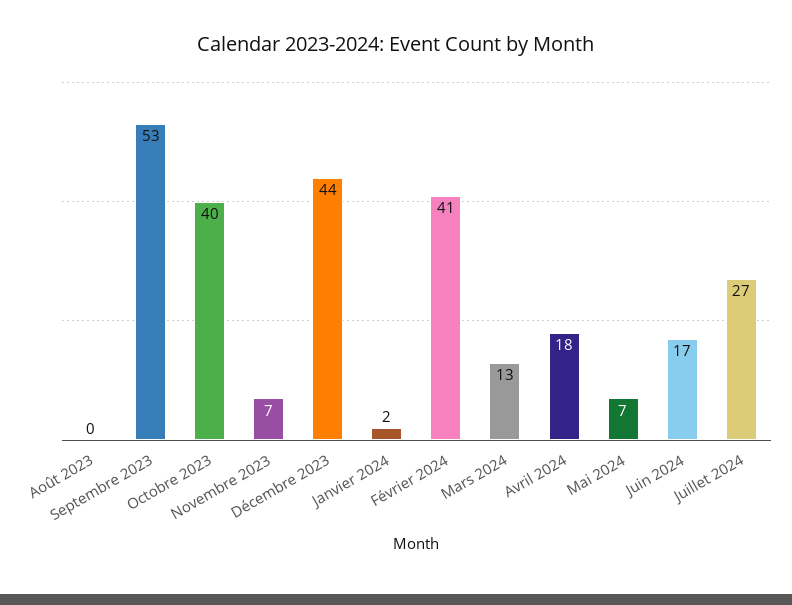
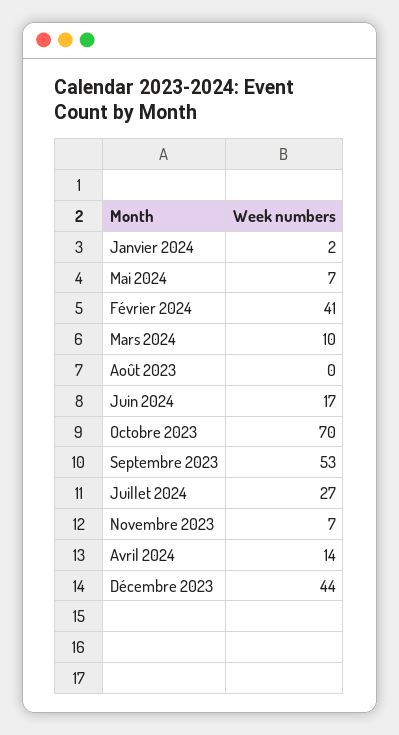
Octobre 2023: 40 -> 70
Mars 2024: 13 -> 10
Avril 2024: 18 -> 14

